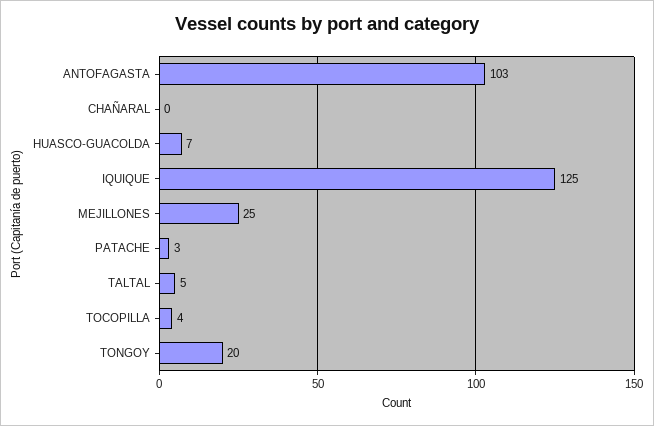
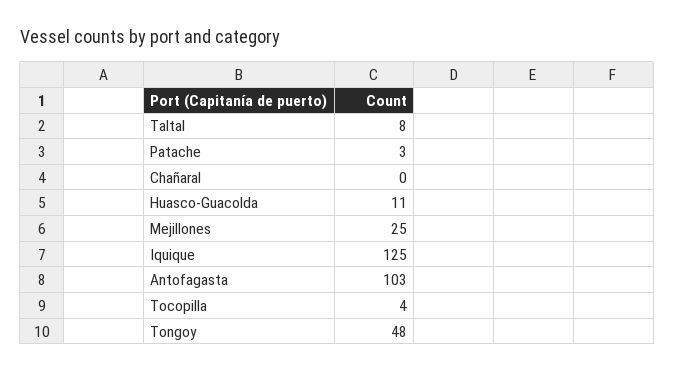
HUASCO-GUACOLDA: 7 -> 11
TALTAL: 5 -> 8
TONGOY: 20 -> 48

